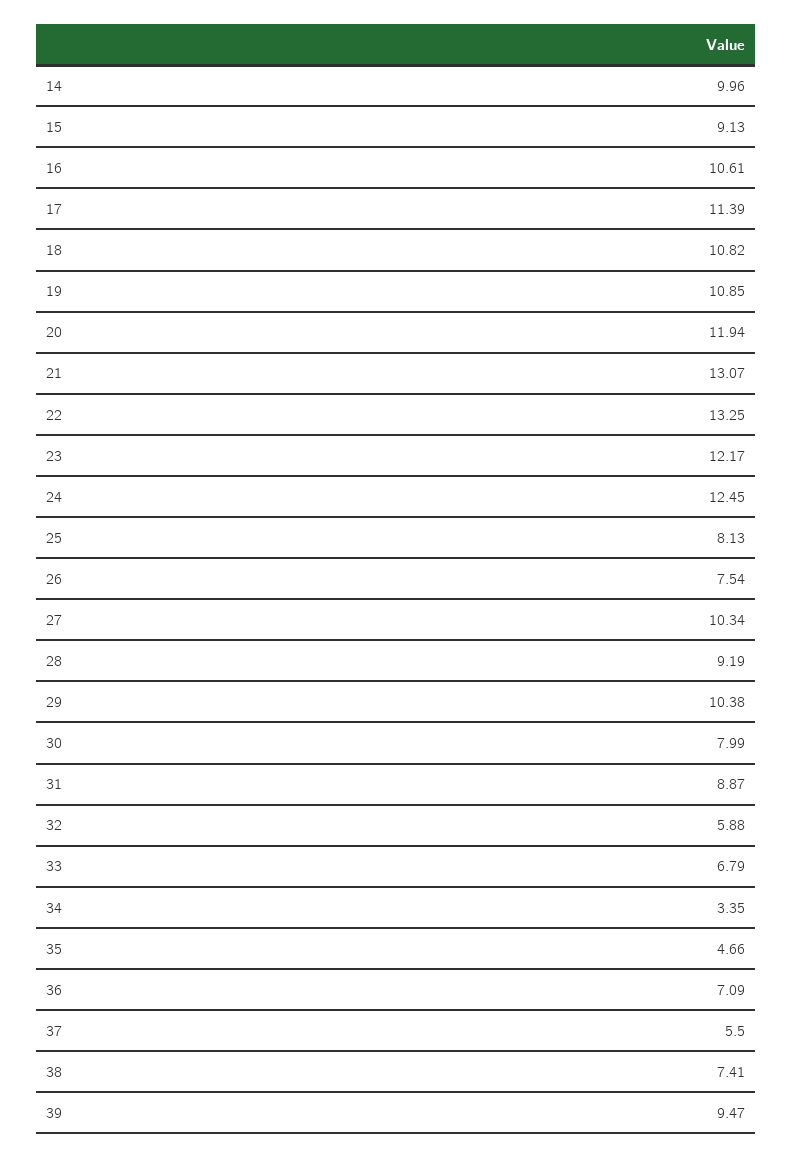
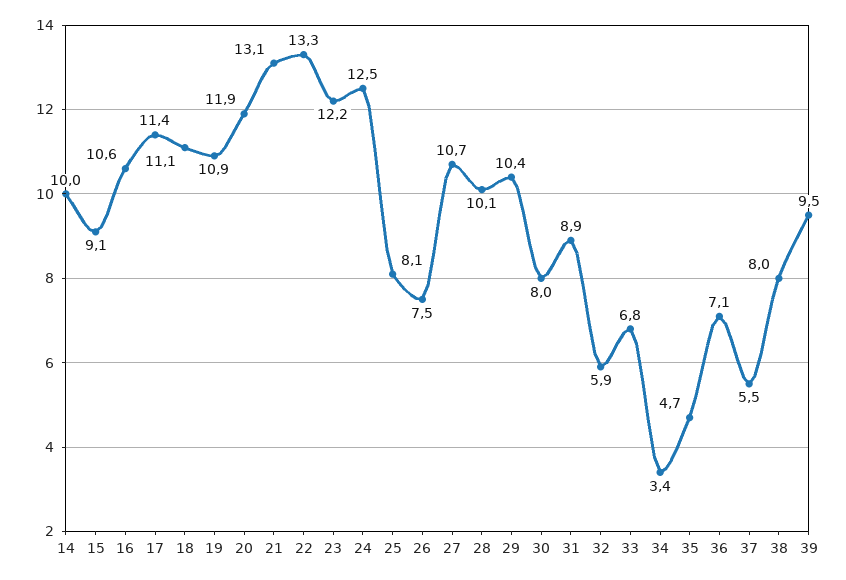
18: 10.82 -> 11.1
27: 10.34 -> 10.7
28: 9.19 -> 10.1
38: 7.41 -> 8

